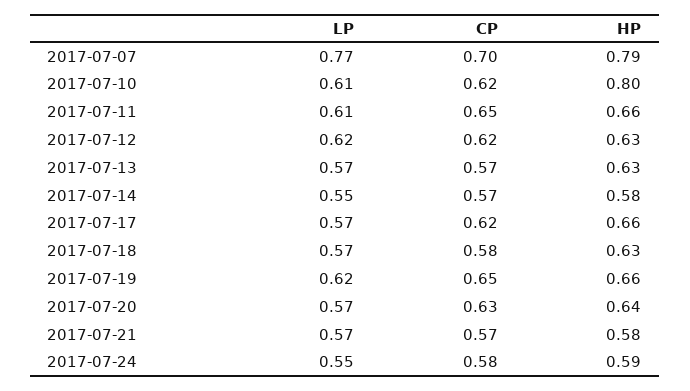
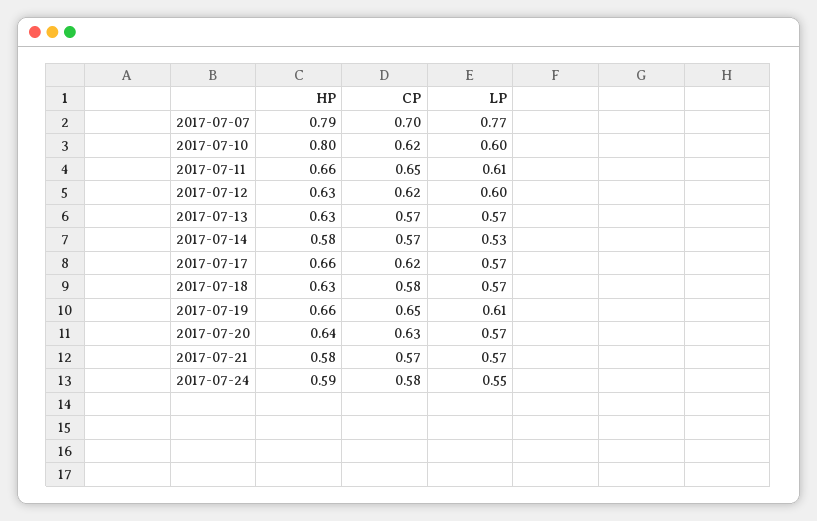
LP, 2017-07-10: 0.61 -> 0.6
LP, 2017-07-12: 0.62 -> 0.6
LP, 2017-07-14: 0.55 -> 0.53
LP, 2017-07-19: 0.62 -> 0.61

